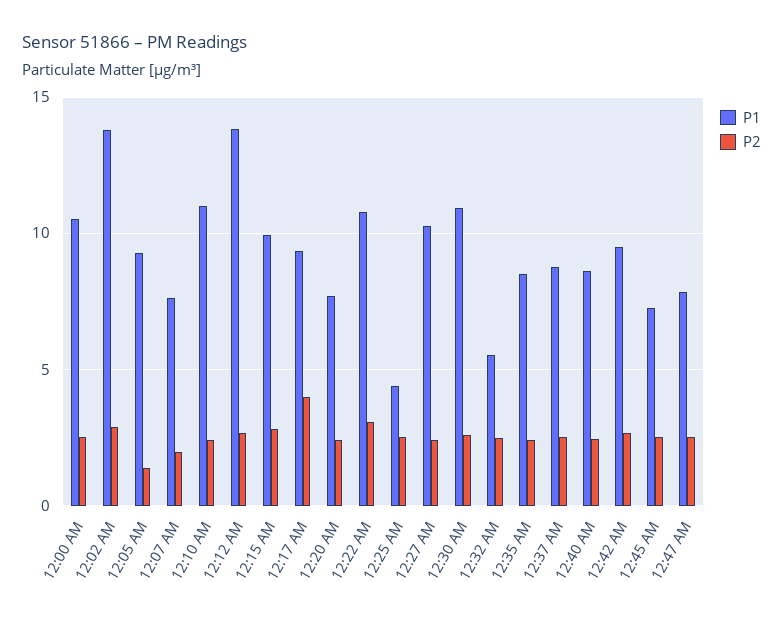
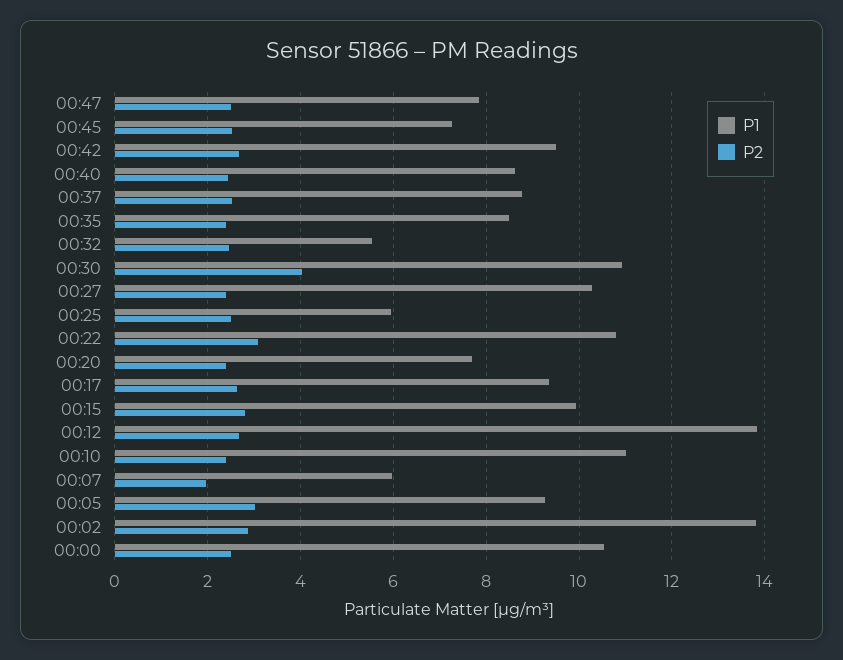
P2, 12:05 AM: 1.5 -> 3
P1, 12:07 AM: 7.5 -> 6
P2, 12:17 AM: 4 -> 2.6
P1, 12:25 AM: 4.5 -> 6
P2, 12:30 AM: 2.5 -> 4

